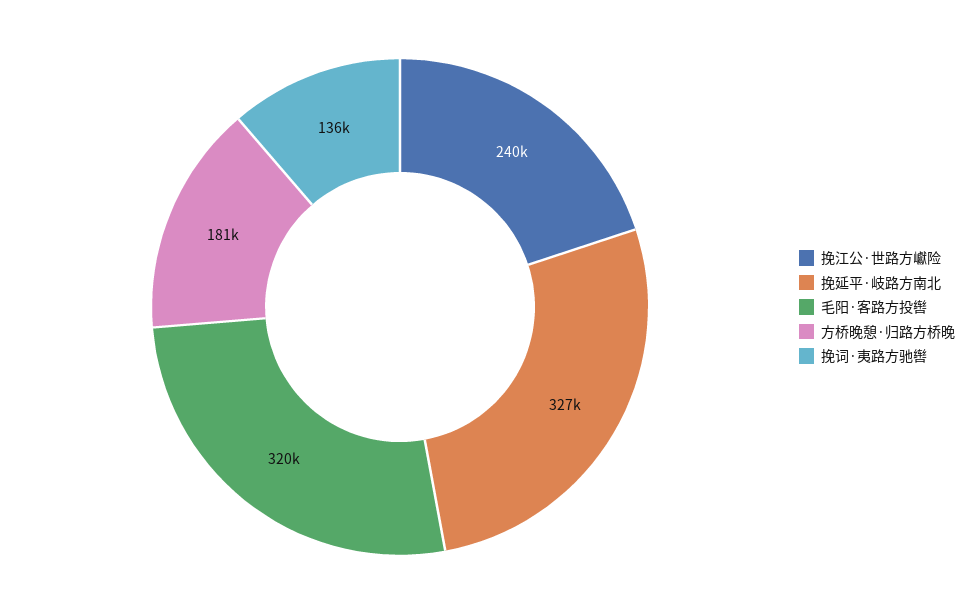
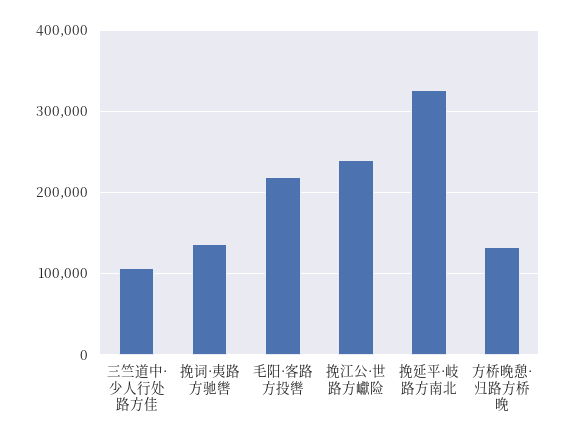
毛阳·客路方投辔: 320000 -> 220000
方桥晚憩·归路方桥晚: 181000 -> 130000
三竺道中·少人行处路方佳: none -> 110000

